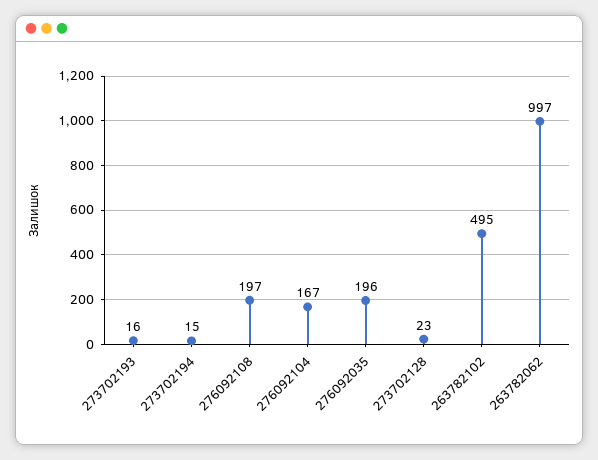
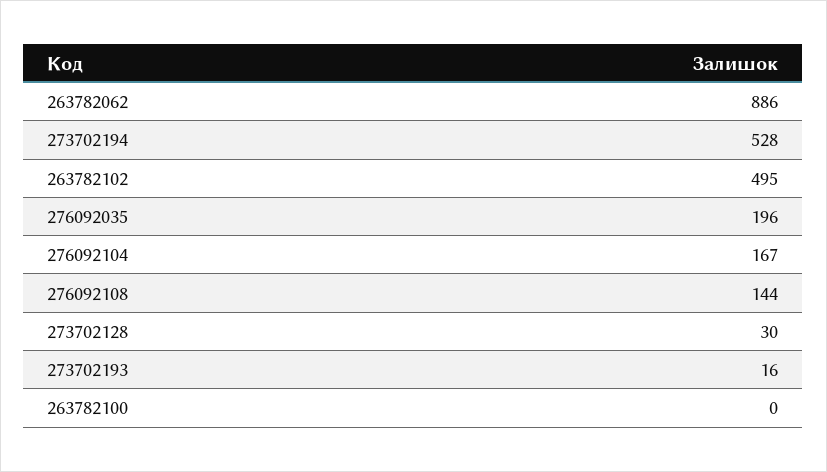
273702194: 15 -> 528
276092108: 197 -> 144
273702128: 23 -> 30
263782062: 997 -> 886
263782100: none -> 0

